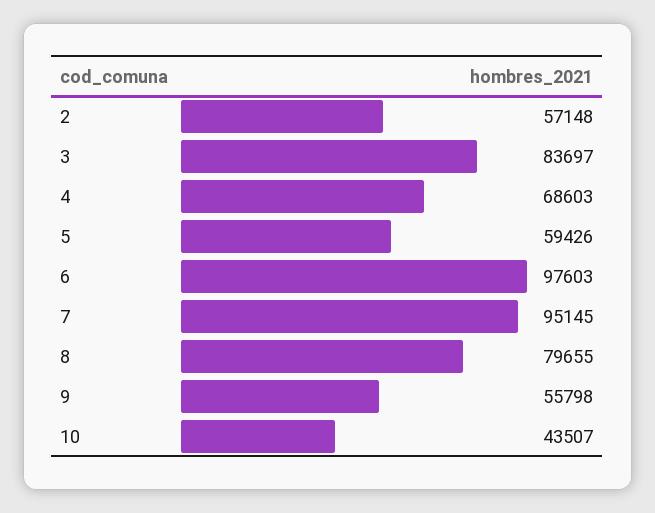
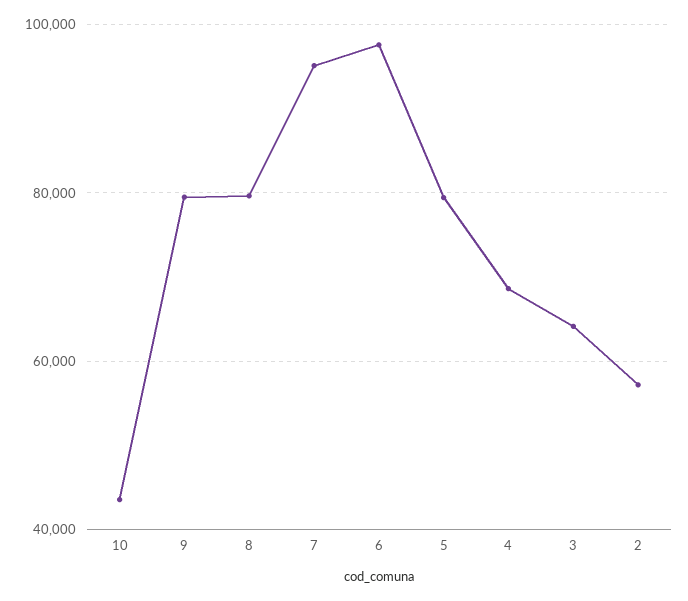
3: 83697 -> 64000
5: 59426 -> 80000
9: 55798 -> 80000

